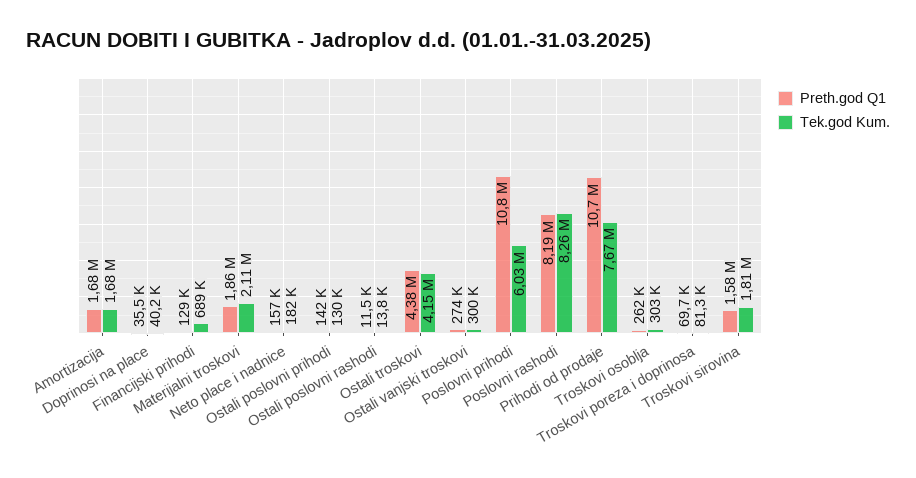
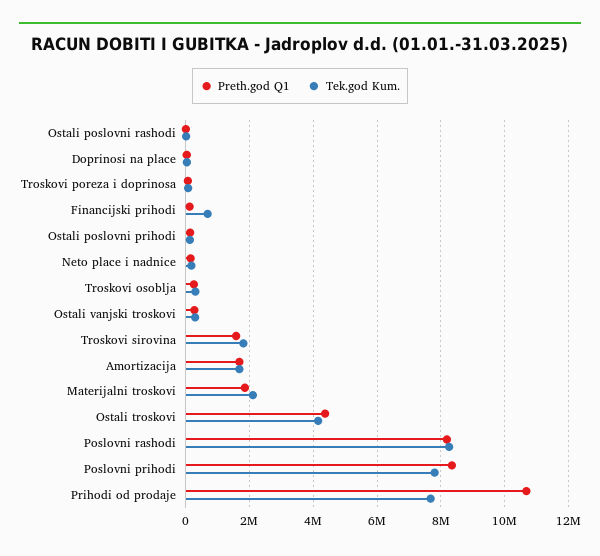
Preth.god Q1, Poslovni prihodi: 10800000 -> 8400000
Tek.god Kum., Poslovni prihodi: 6030000 -> 7800000

